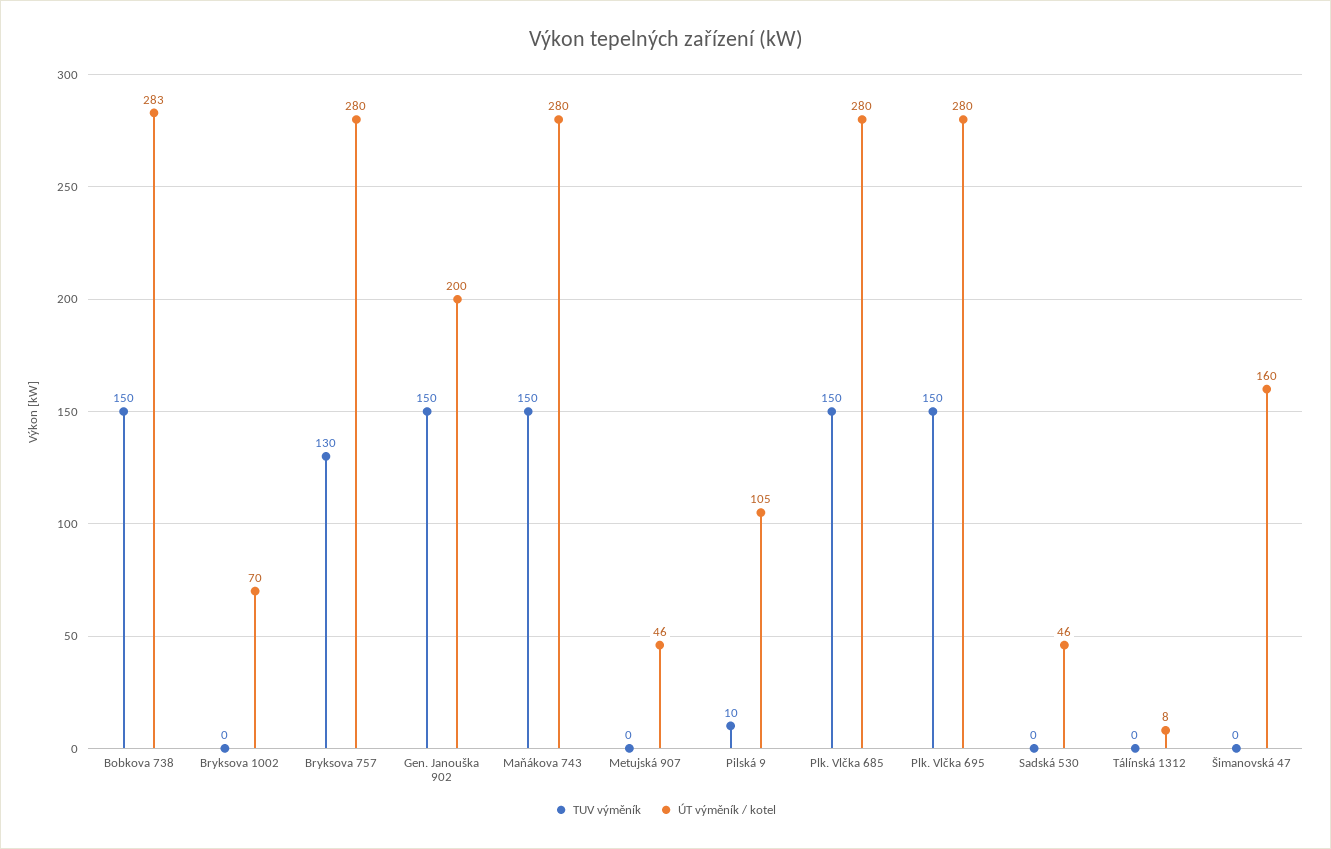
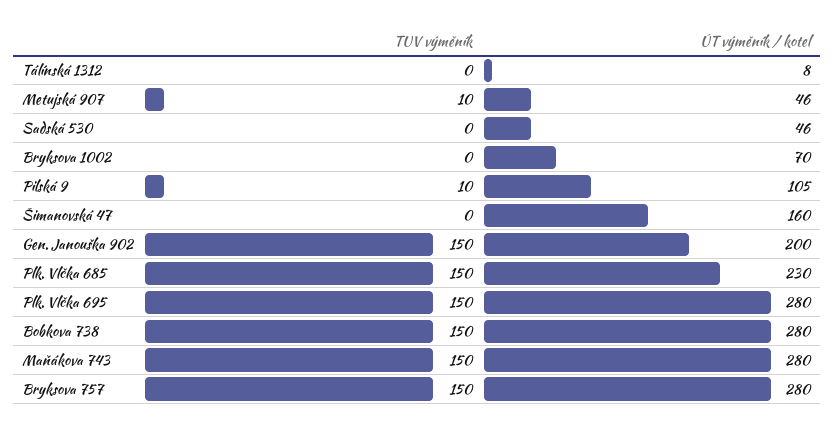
ÚT výměník / kotel, Bobkova 738: 283 -> 280
TUV výměník, Bryksova 757: 130 -> 150
TUV výměník, Metujská 907: 0 -> 10
ÚT výměník / kotel, Plk. Vlčka 685: 280 -> 230

